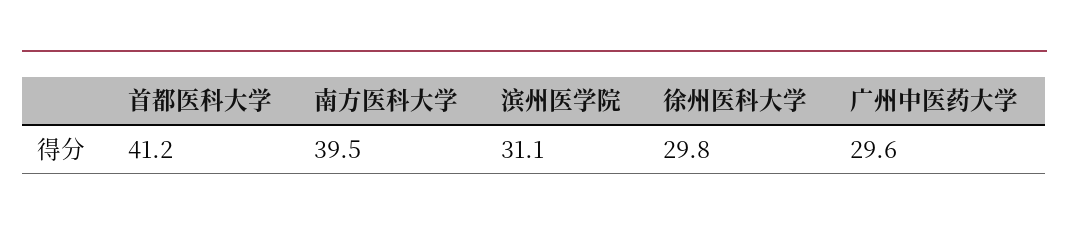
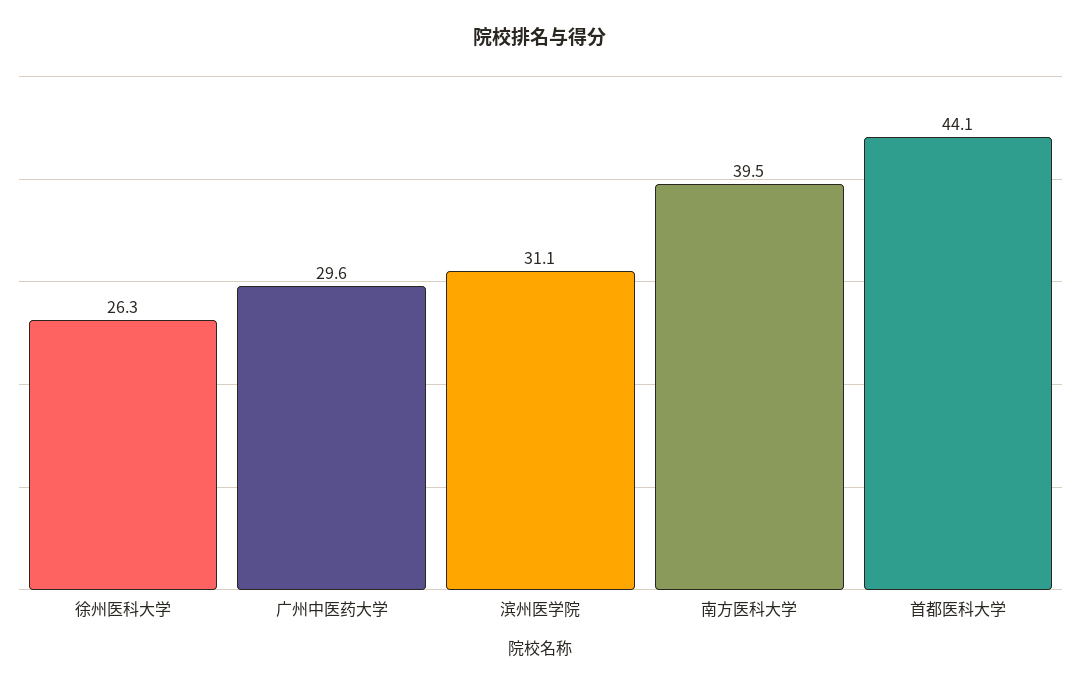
首都医科大学: 41.2 -> 44.1
徐州医科大学: 29.8 -> 26.3

